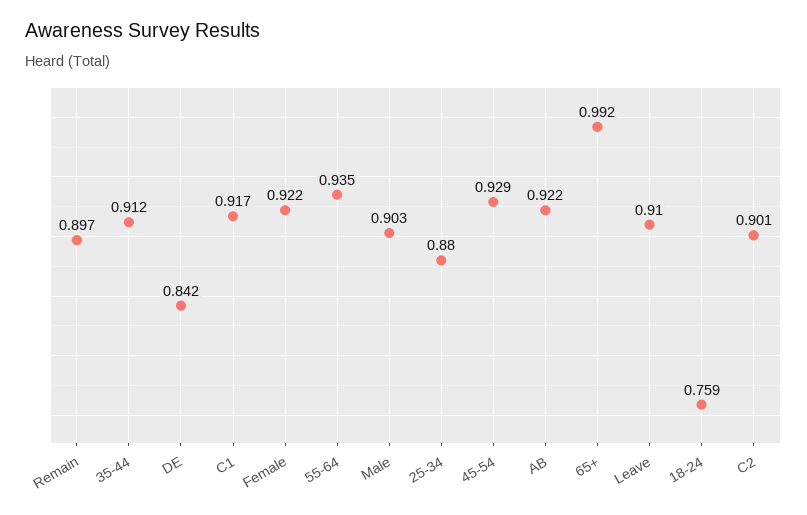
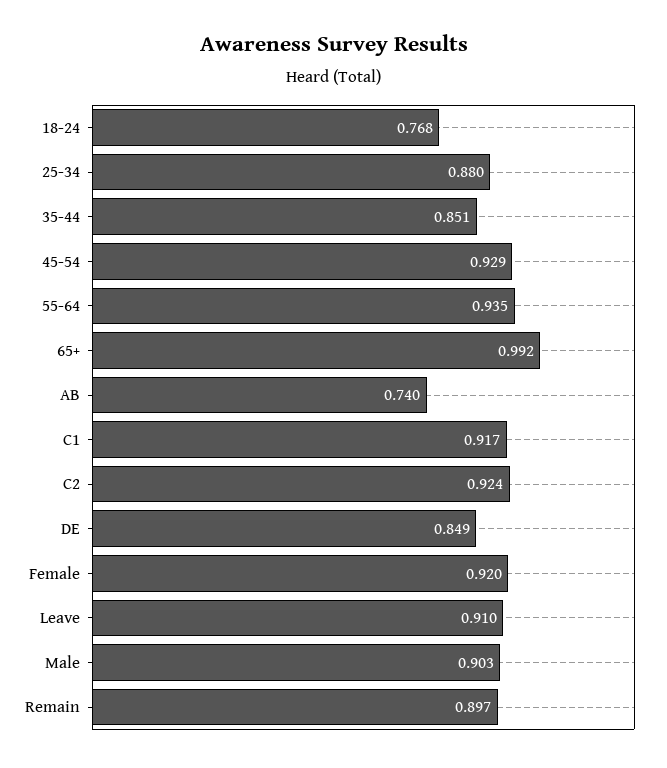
35-44: 0.912 -> 0.851
DE: 0.842 -> 0.849
Female: 0.922 -> 0.92
AB: 0.922 -> 0.74
18-24: 0.759 -> 0.768
C2: 0.901 -> 0.924

